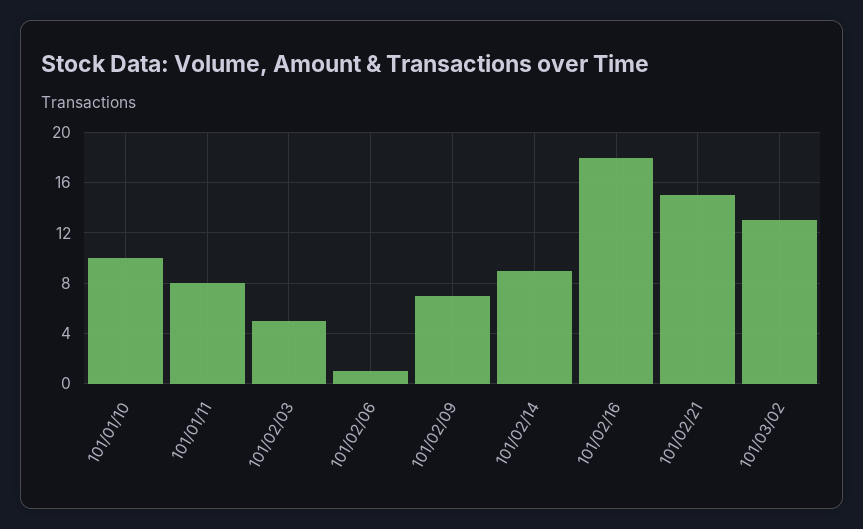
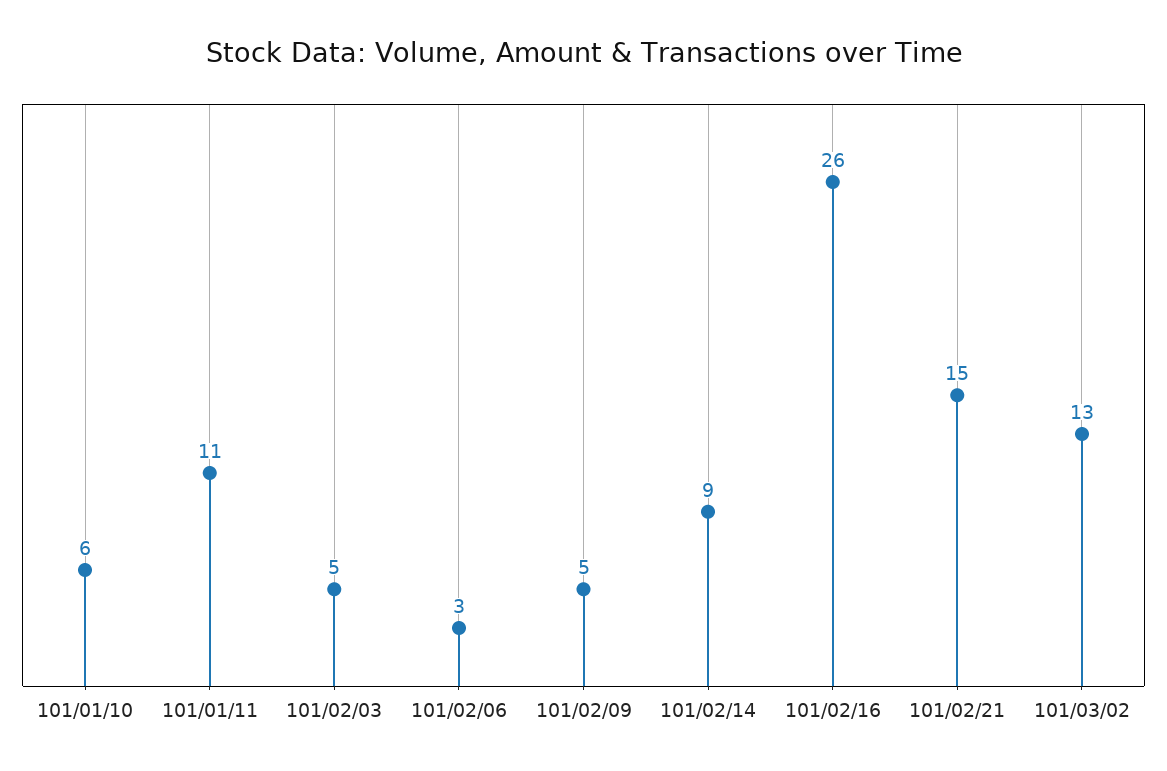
101/01/10: 10 -> 6
101/01/11: 8 -> 11
101/02/06: 1 -> 3
101/02/09: 7 -> 5
101/02/16: 18 -> 26

